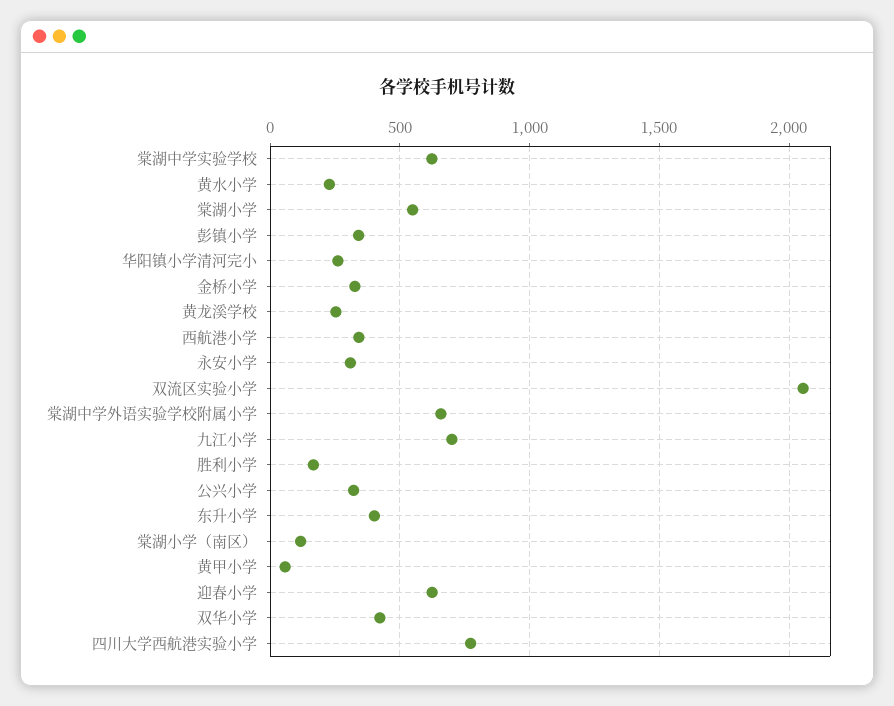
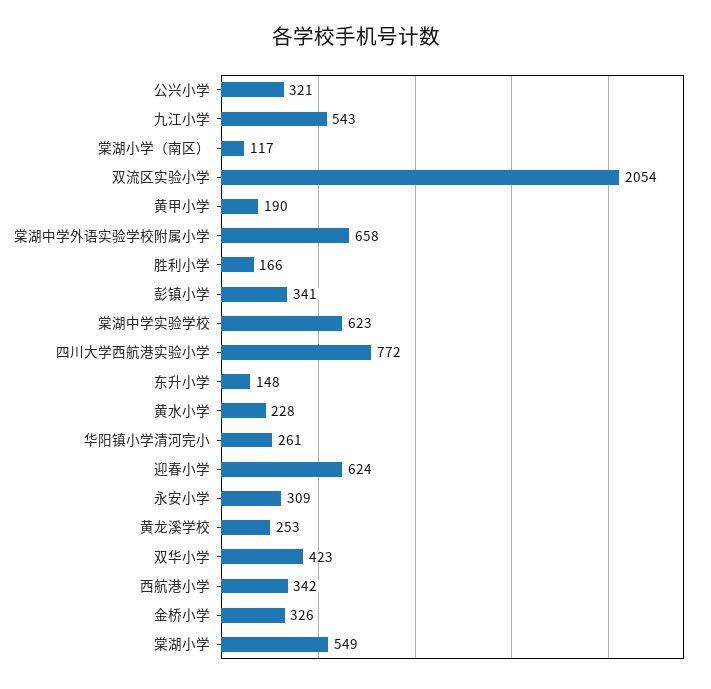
九江小学: 700 -> 543
东升小学: 400 -> 148
黄甲小学: 50 -> 190

